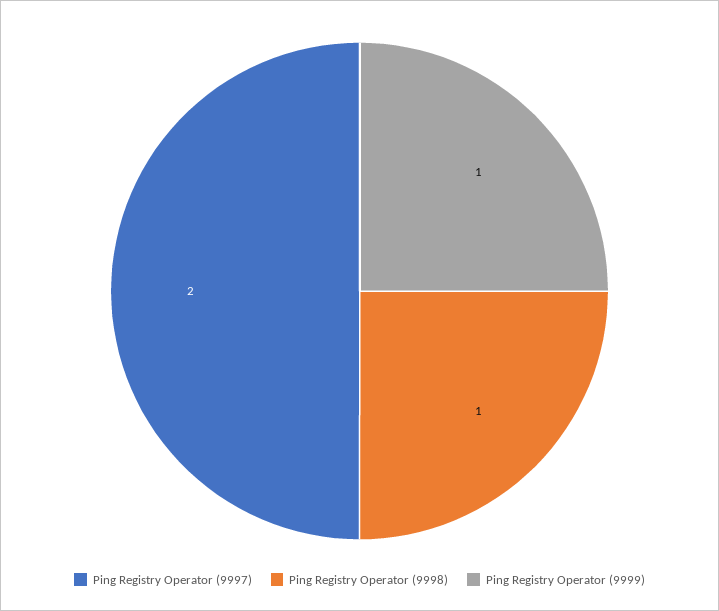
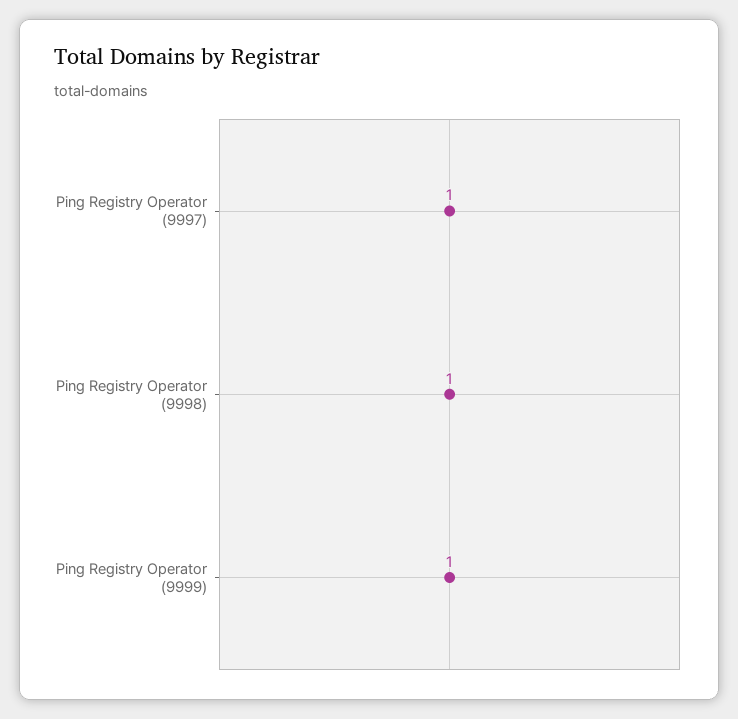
Ping Registry Operator (9997): 2 -> 1

